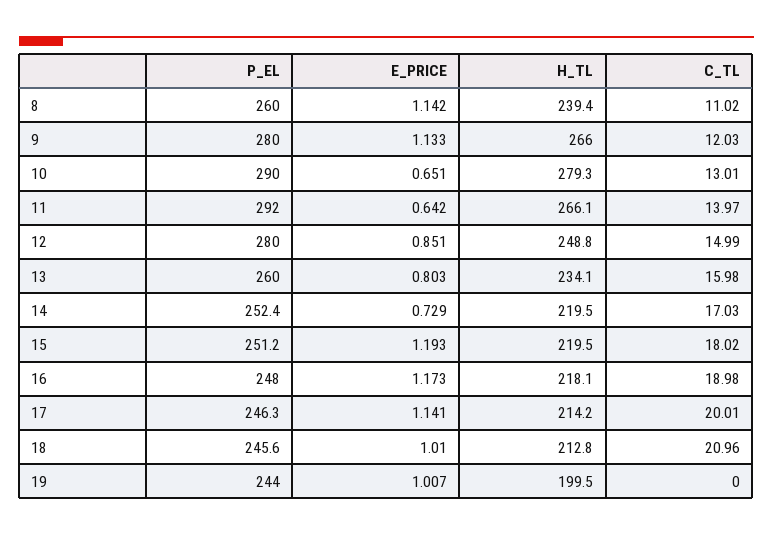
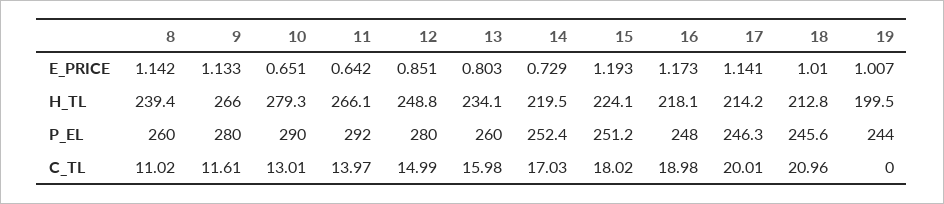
C_TL, 9: 12.03 -> 11.61
H_TL, 15: 219.5 -> 224.1

